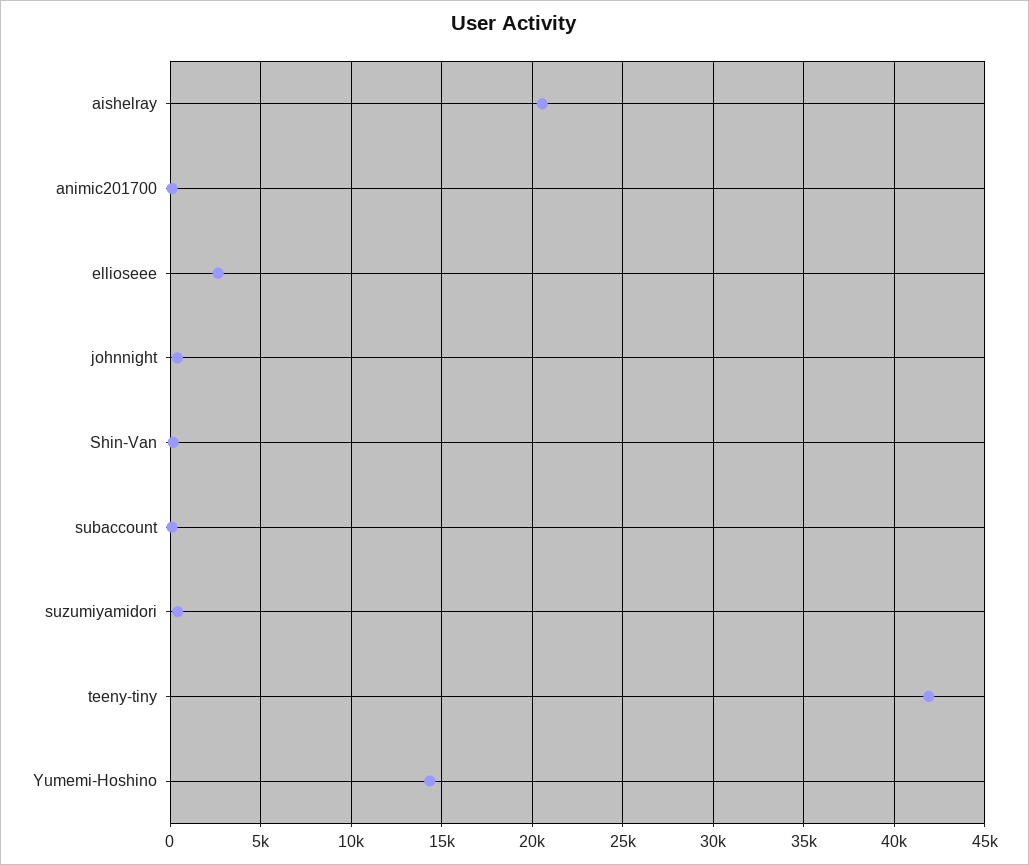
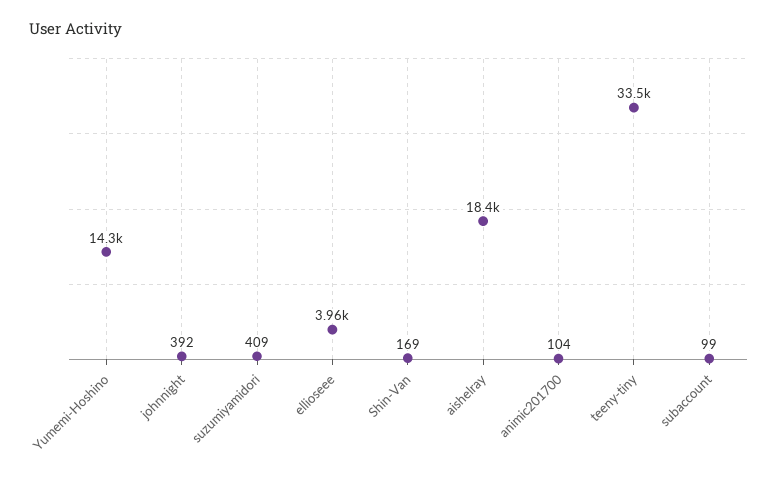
aishelray: 20500 -> 18400
ellioseee: 2500 -> 3960
teeny-tiny: 42000 -> 33500

